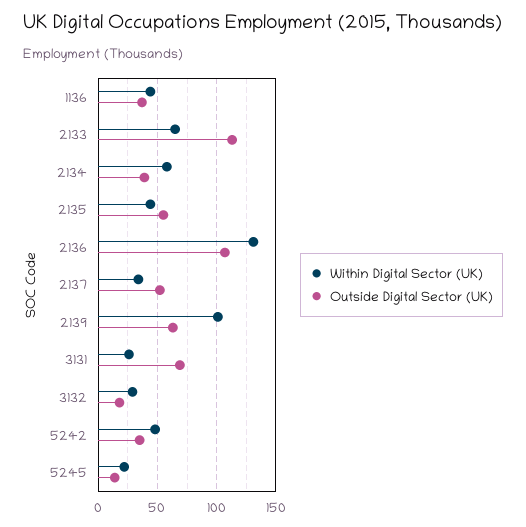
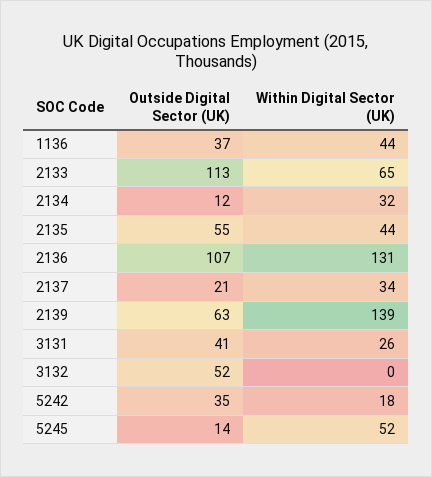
Within Digital Sector (UK), 2134: 60 -> 32
Outside Digital Sector (UK), 2134: 40 -> 12
Outside Digital Sector (UK), 2137: 50 -> 21
Within Digital Sector (UK), 2139: 100 -> 139
Outside Digital Sector (UK), 3131: 70 -> 41
Within Digital Sector (UK), 3132: 30 -> 0
Outside Digital Sector (UK), 3132: 20 -> 52
Within Digital Sector (UK), 5242: 50 -> 18
Within Digital Sector (UK), 5245: 20 -> 52

